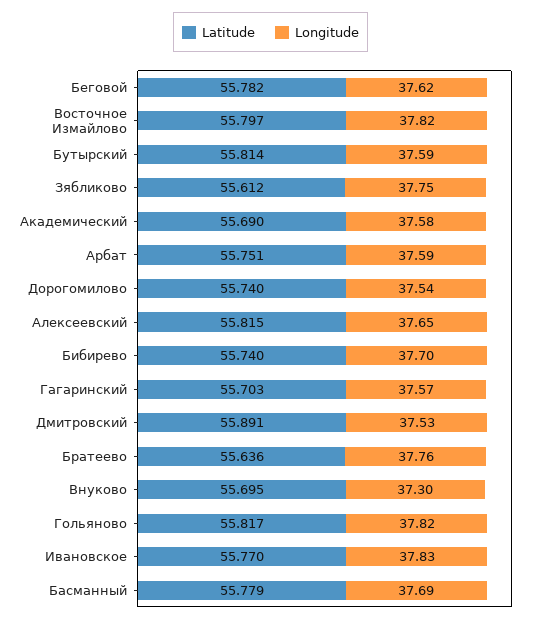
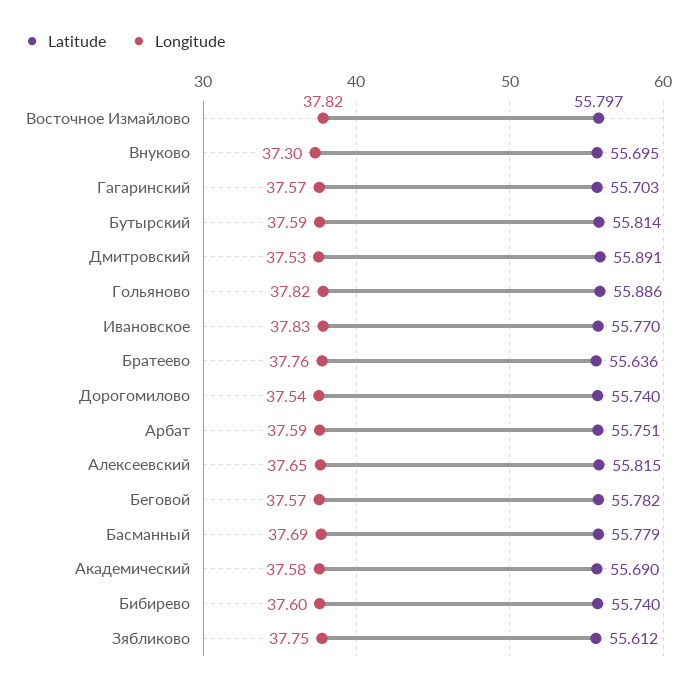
Longitude, Беговой: 37.62 -> 37.57
Longitude, Бибирево: 37.7 -> 37.6
Latitude, Гольяново: 55.817 -> 55.886

